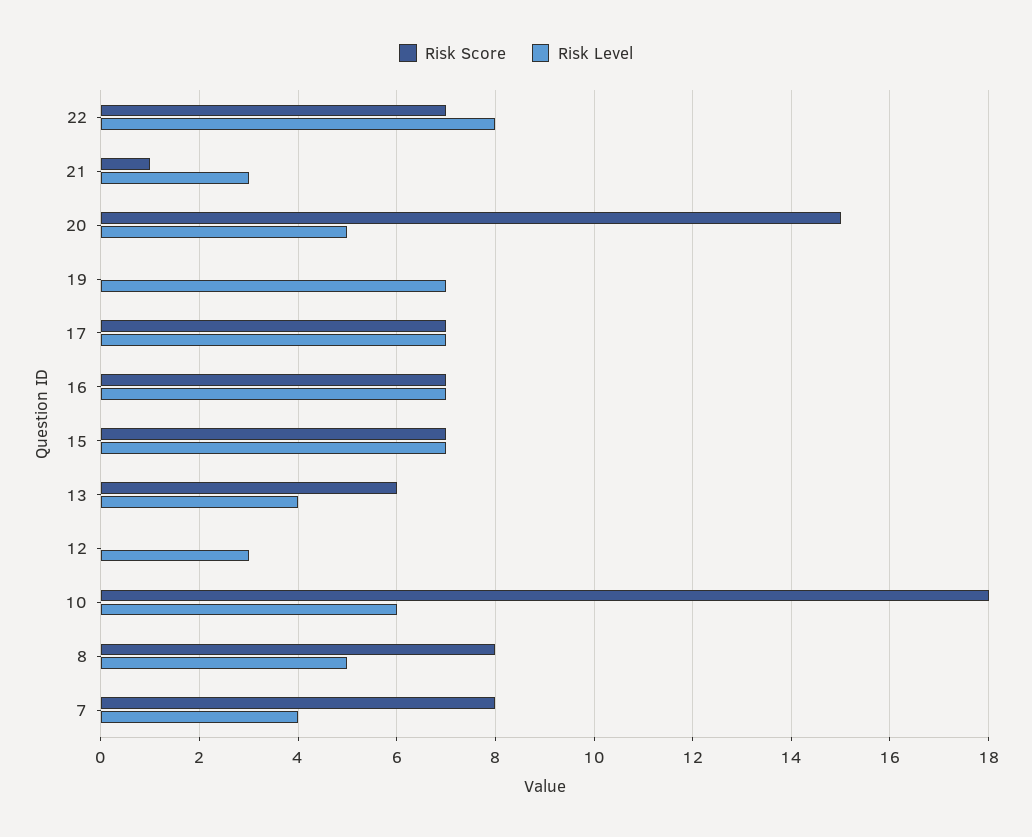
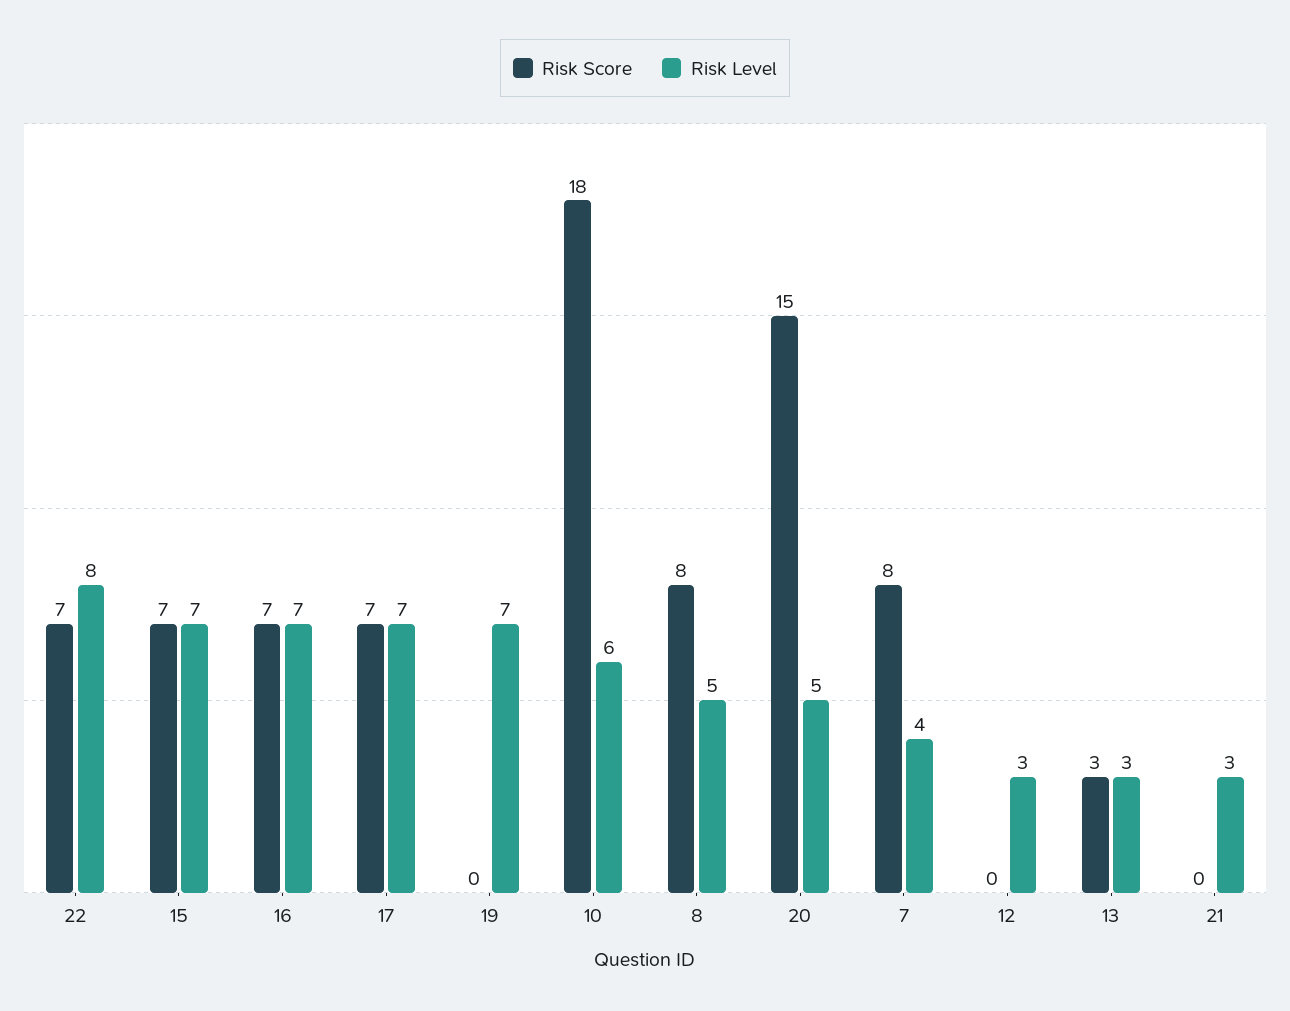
Risk Score, 21: 1 -> 0
Risk Score, 13: 6 -> 3
Risk Level, 13: 4 -> 3

